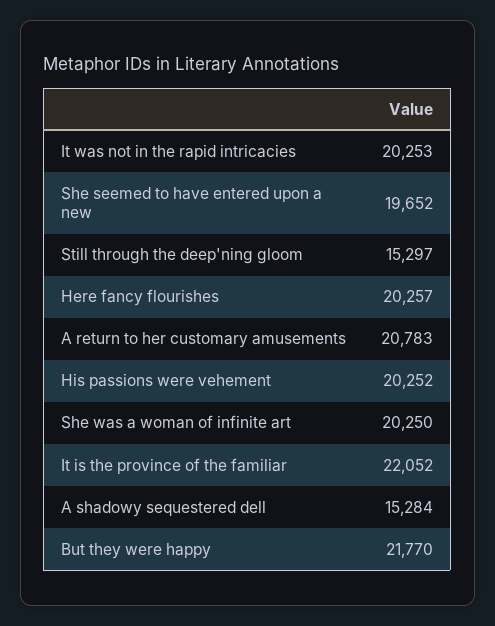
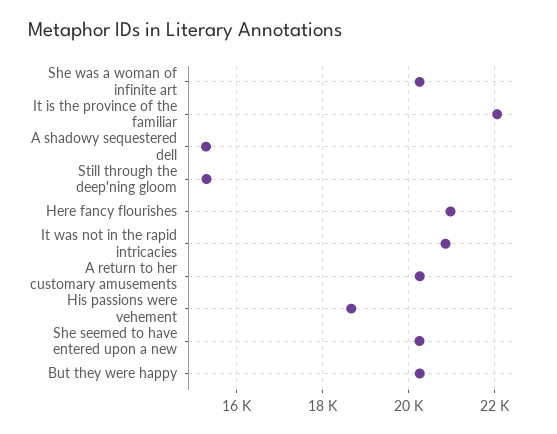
It was not in the rapid intricacies: 20253 -> 20800
She seemed to have entered upon a new: 19652 -> 20200
Here fancy flourishes: 20257 -> 21000
A return to her customary amusements: 20783 -> 20200
His passions were vehement: 20252 -> 18600
But they were happy: 21770 -> 20200

